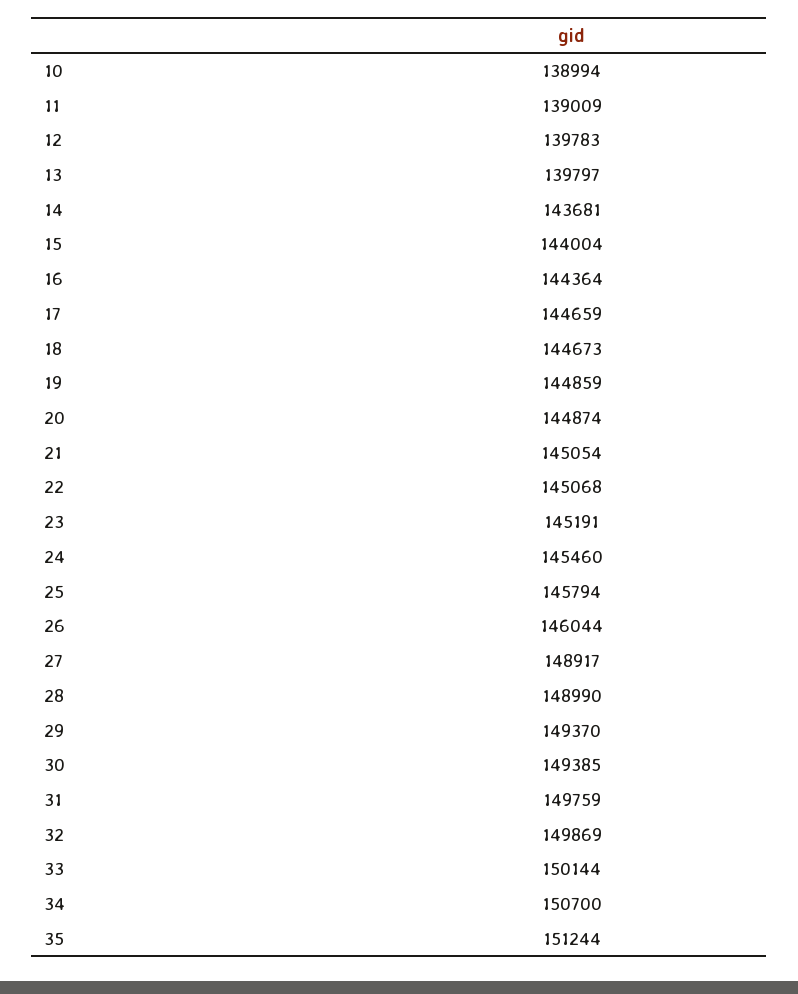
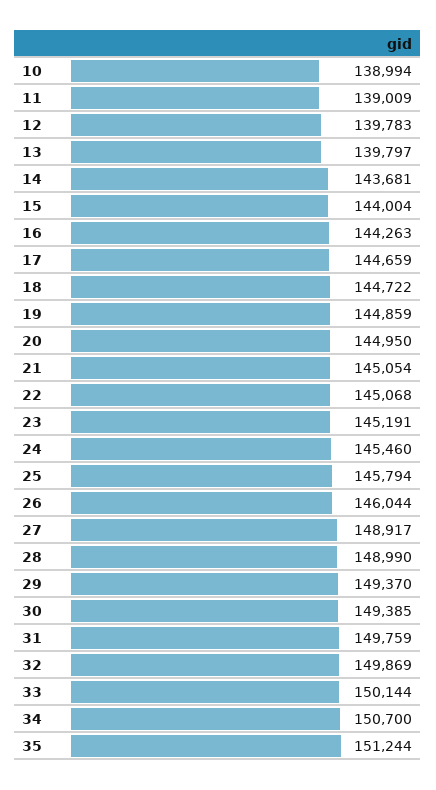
16: 144364 -> 144263
18: 144673 -> 144722
20: 144874 -> 144950

